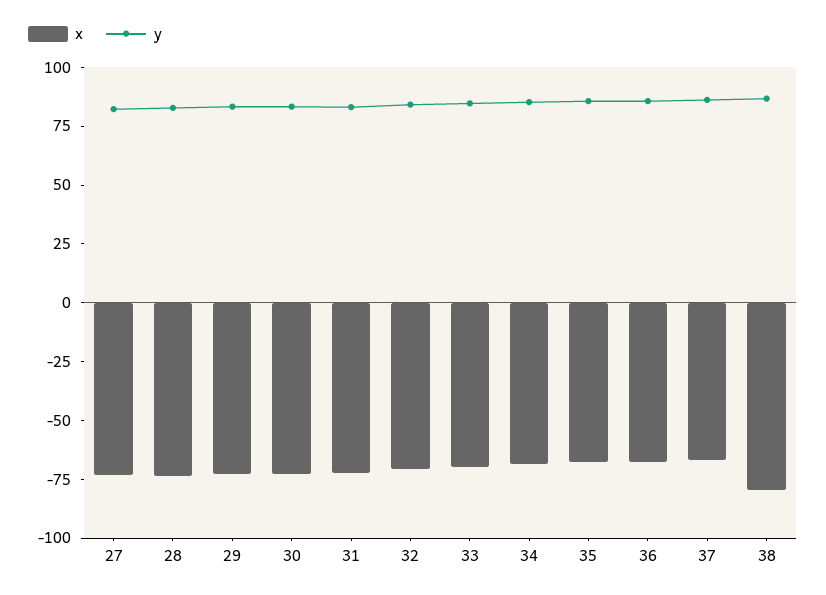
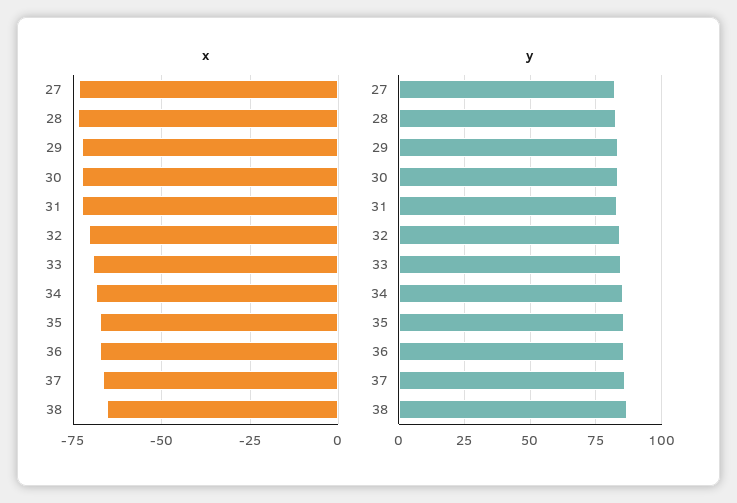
x, 38: -80 -> -65

